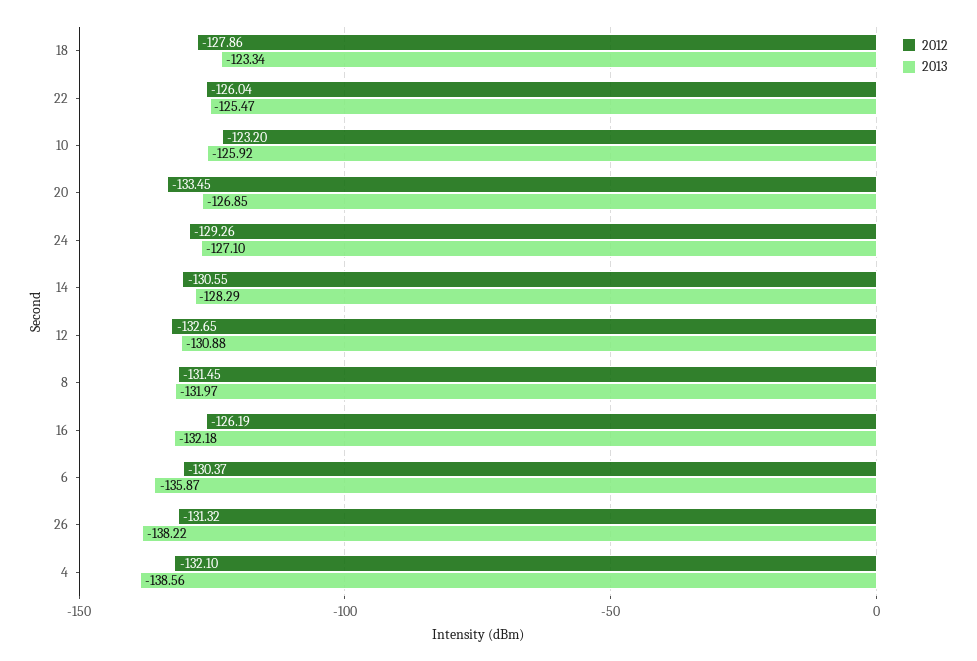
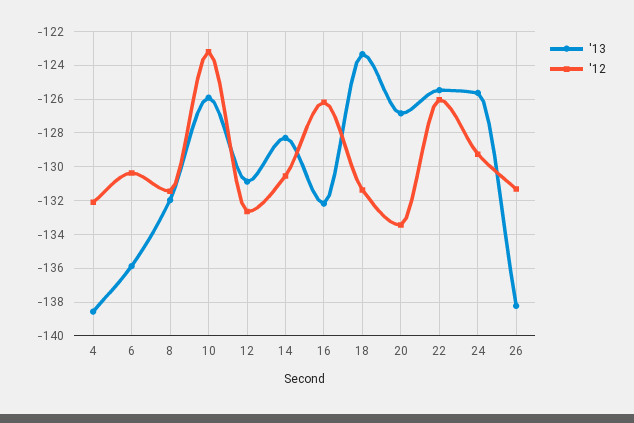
2012, 18: -127.86 -> -131.5
2013, 24: -127.1 -> -125.5

